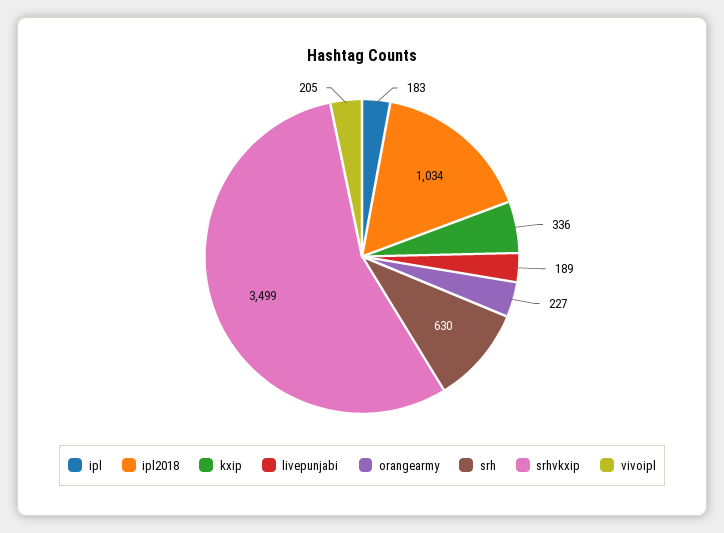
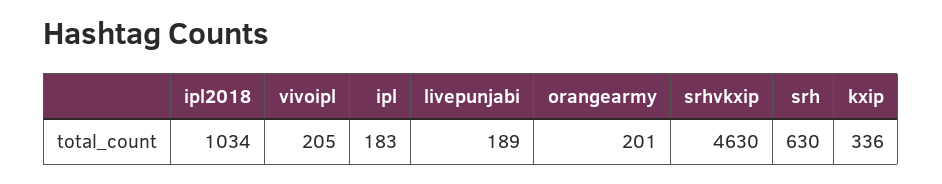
orangearmy: 227 -> 201
srhvkxip: 3499 -> 4630

